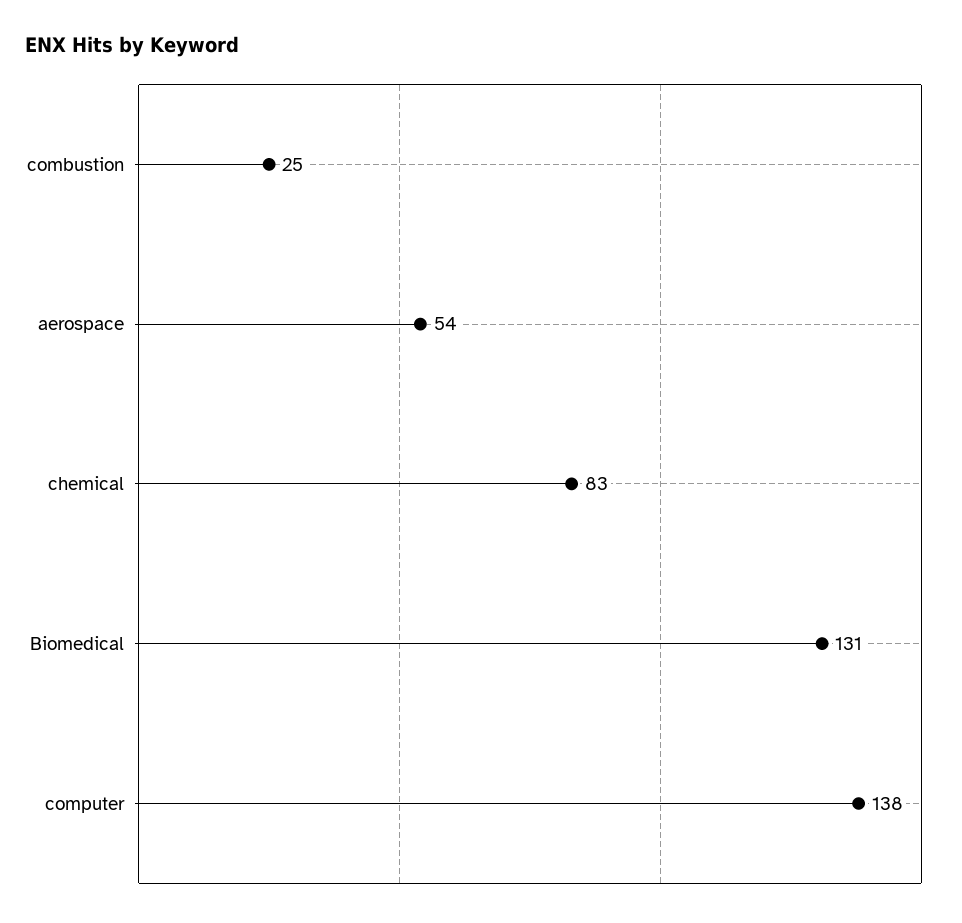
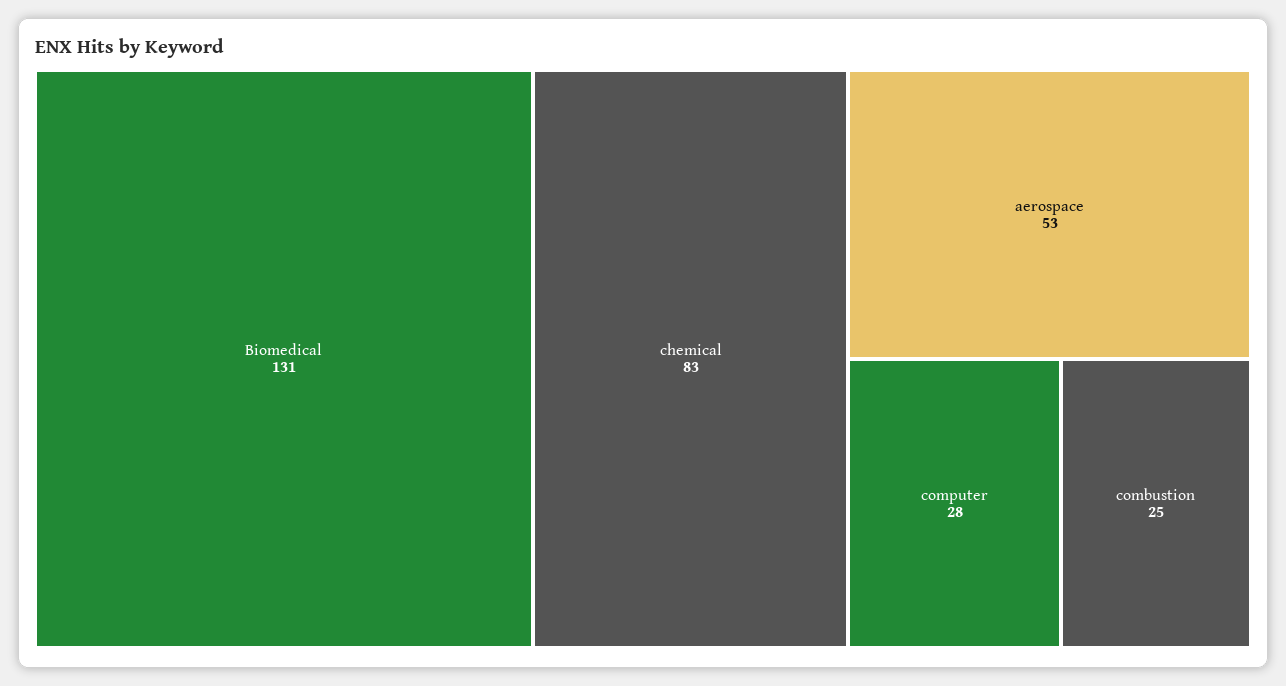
aerospace: 54 -> 53
computer: 138 -> 28

